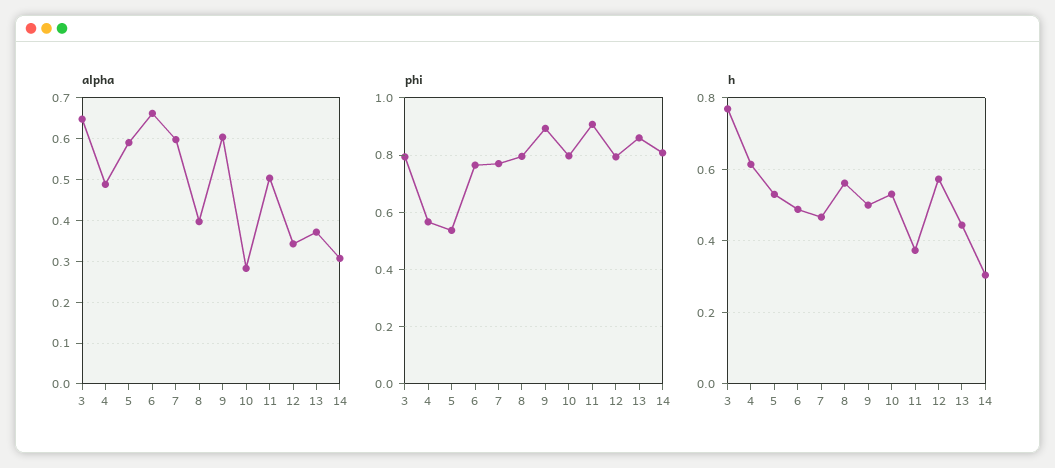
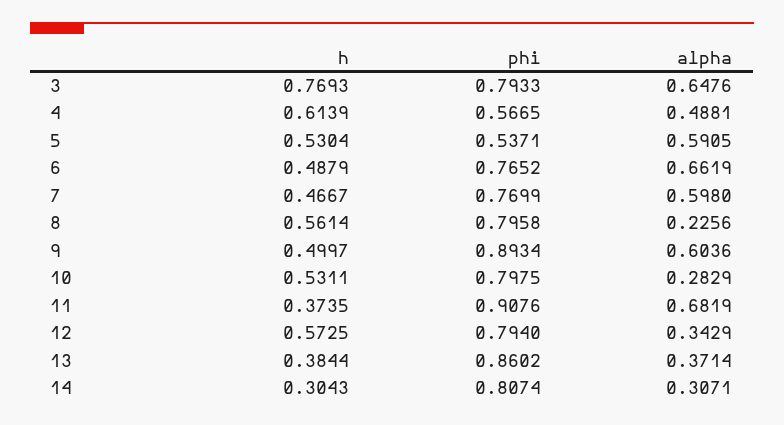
alpha, 8: 0.4 -> 0.2256
alpha, 11: 0.5 -> 0.6819
h, 13: 0.44 -> 0.3844

